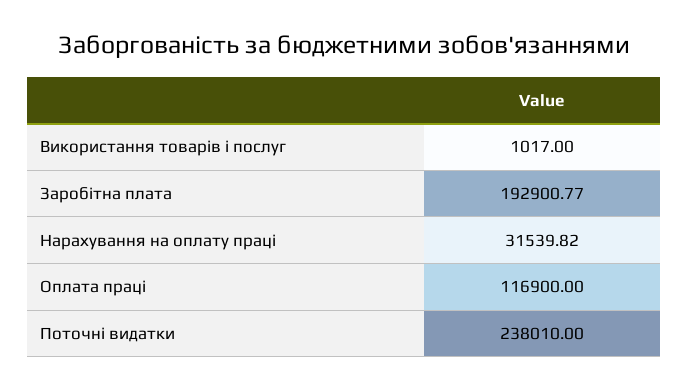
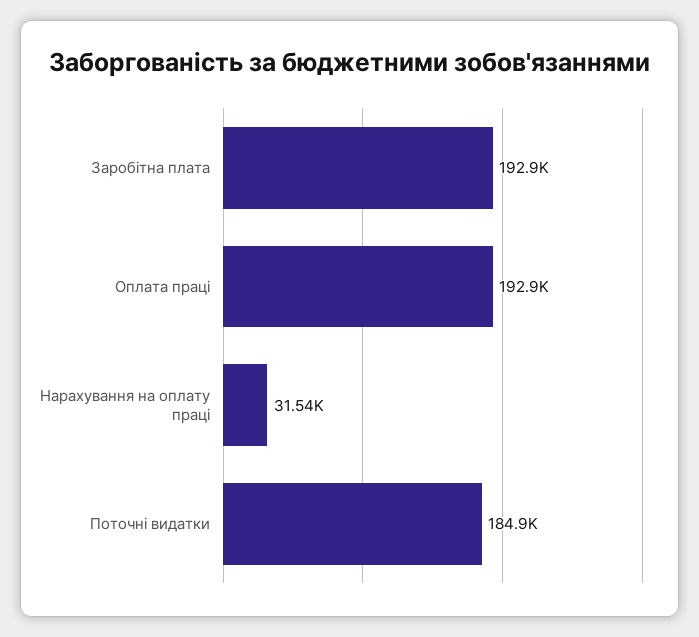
Використання товарів і послуг: 1017 -> none
Оплата праці: 116900 -> 192900
Поточні видатки: 238010 -> 184900

